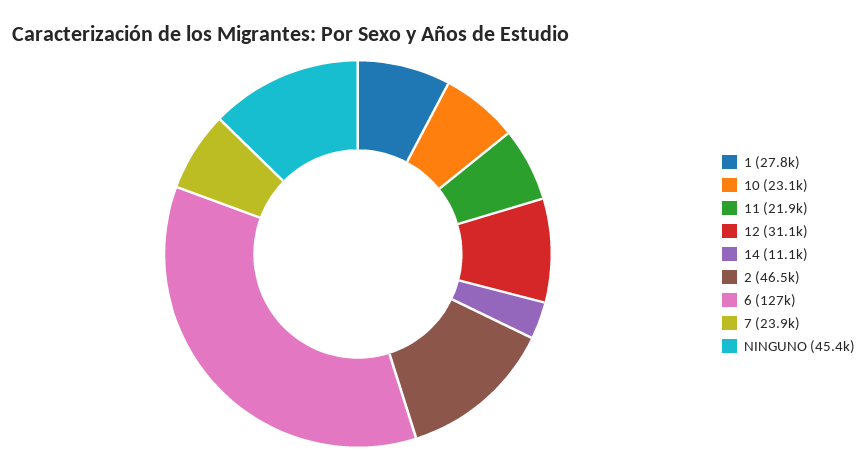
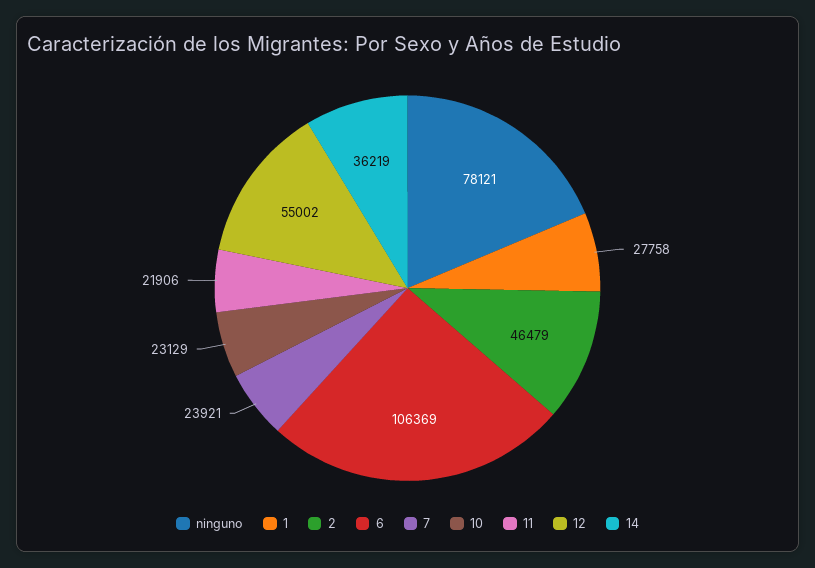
12: 31100 -> 55002
14: 11100 -> 36219
6: 127000 -> 106369
NINGUNO: 45400 -> 78121

